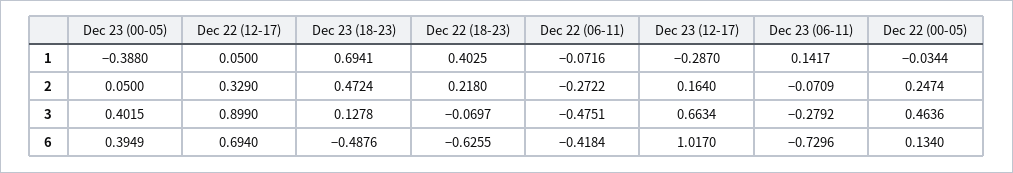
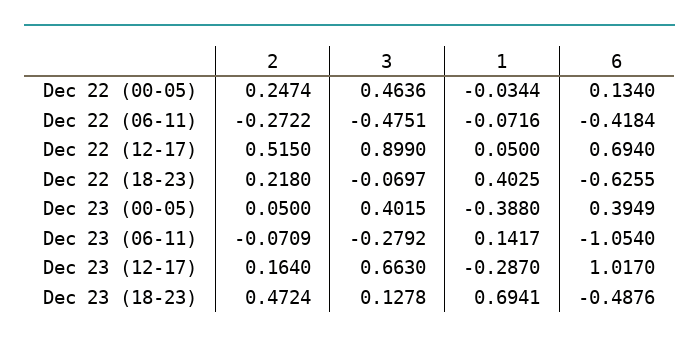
Dec 22 (12-17), 2: 0.329 -> 0.515
Dec 23 (12-17), 3: 0.6634 -> 0.663
Dec 23 (06-11), 6: -0.7296 -> -1.054

